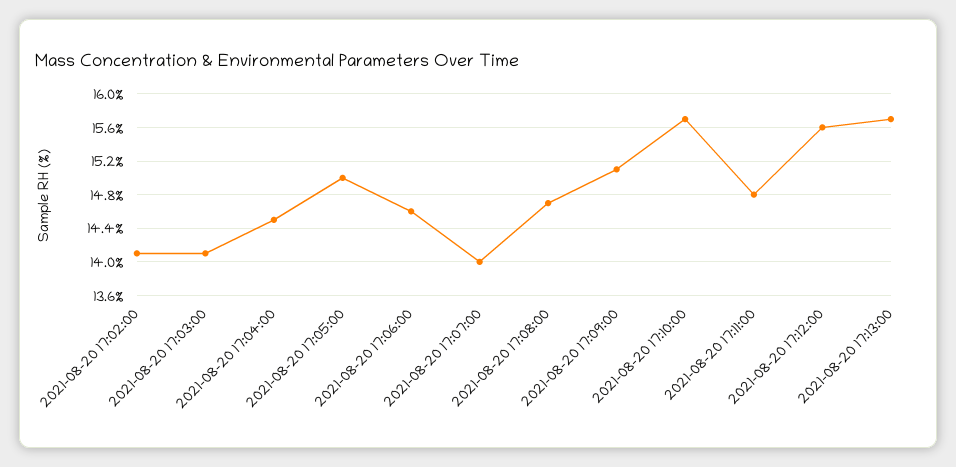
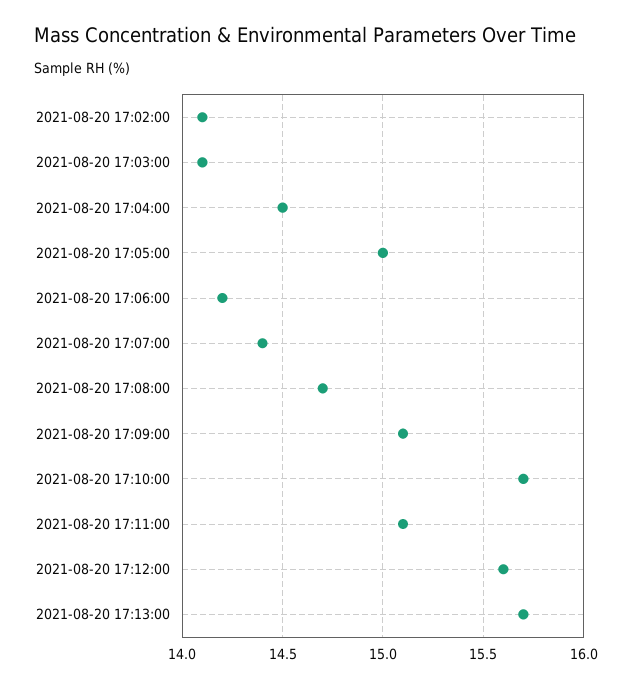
2021-08-20 17:06:00: 14.6 -> 14.2
2021-08-20 17:07:00: 14 -> 14.4
2021-08-20 17:11:00: 14.8 -> 15.1

